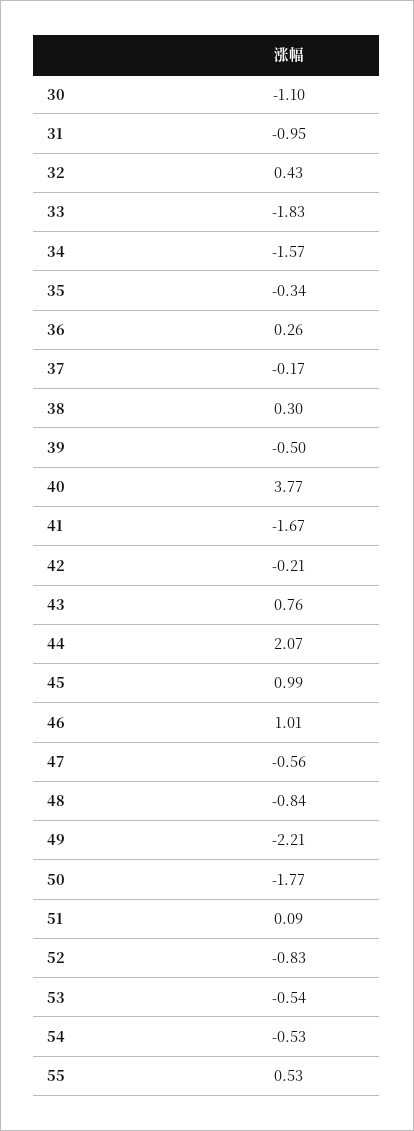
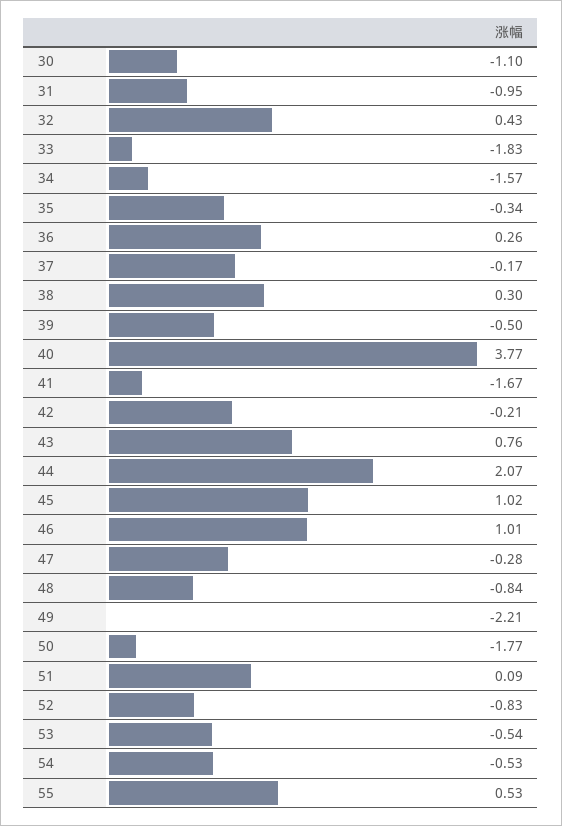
45: 0.99 -> 1.02
47: -0.56 -> -0.28

